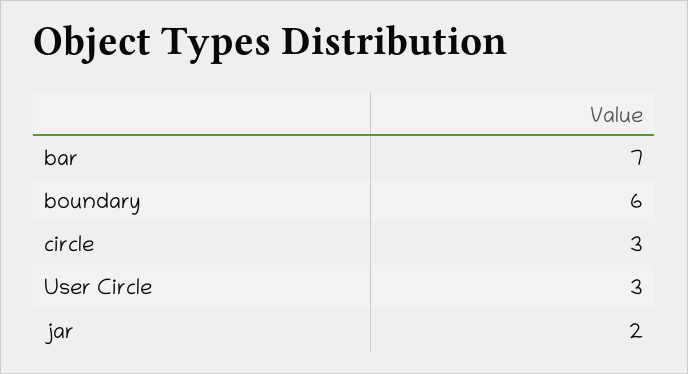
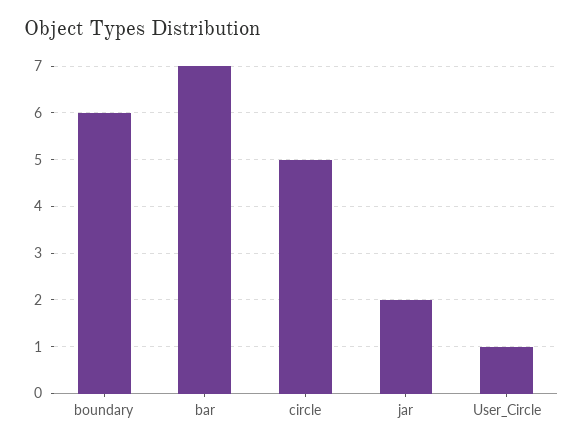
circle: 3 -> 5
User Circle: 3 -> 1

